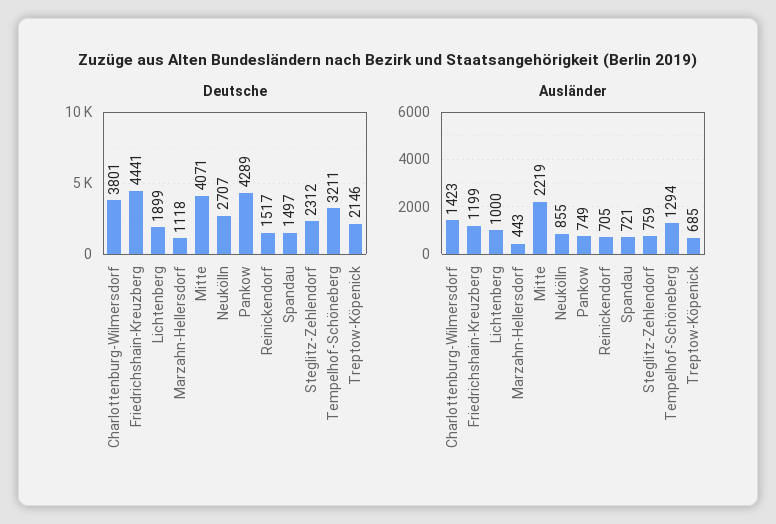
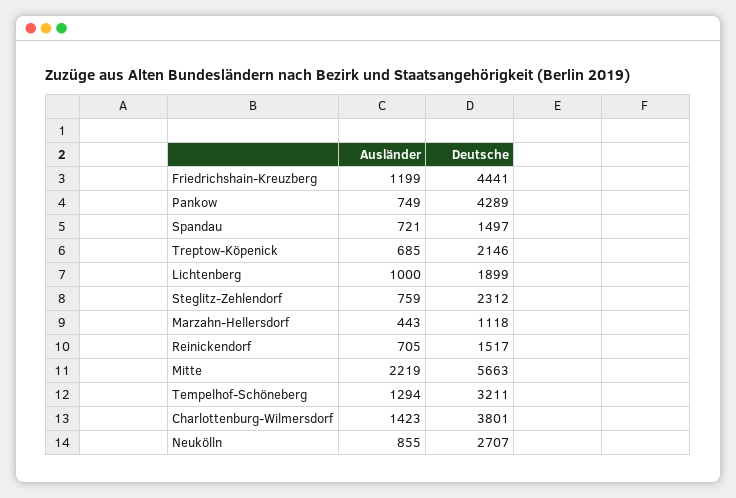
Deutsche, Mitte: 4071 -> 5663

